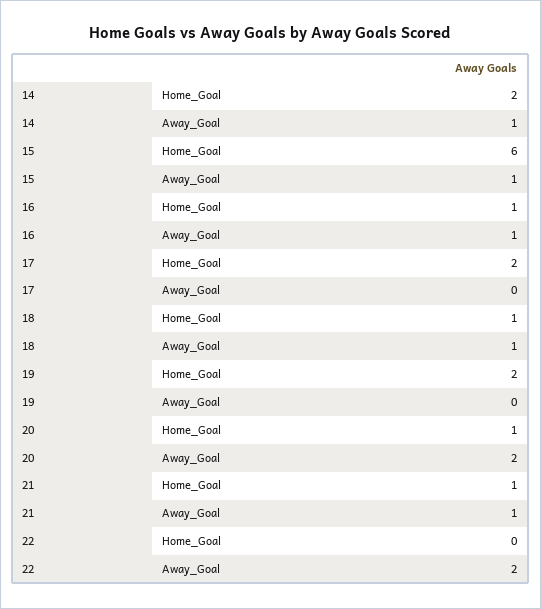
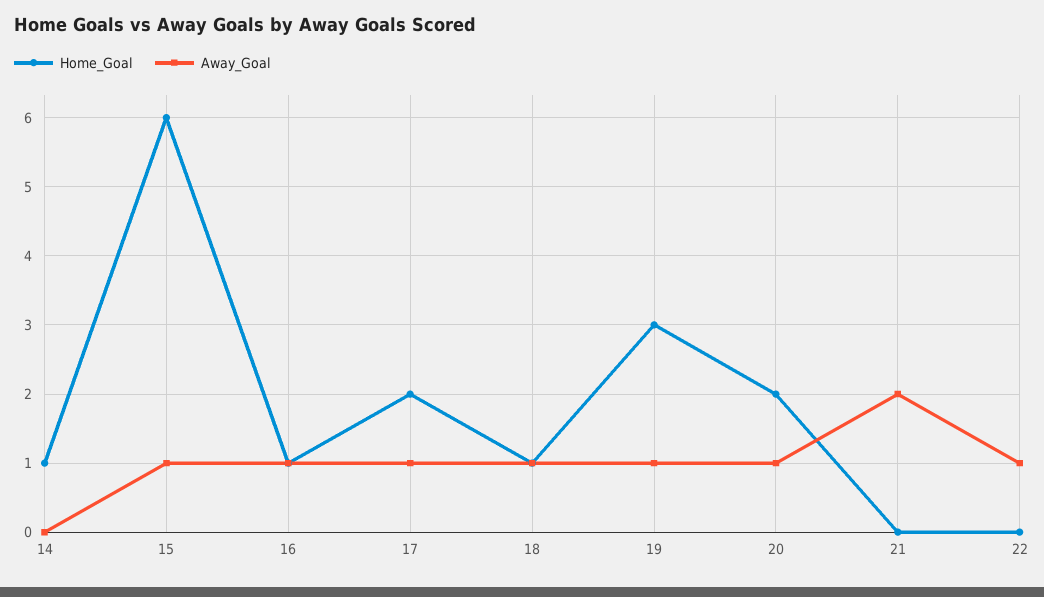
Home_Goal, 14: 2 -> 1
Away_Goal, 14: 1 -> 0
Away_Goal, 17: 0 -> 1
Home_Goal, 19: 2 -> 3
Away_Goal, 19: 0 -> 1
Home_Goal, 20: 1 -> 2
Away_Goal, 20: 2 -> 1
Home_Goal, 21: 1 -> 0
Away_Goal, 21: 1 -> 2
Away_Goal, 22: 2 -> 1

